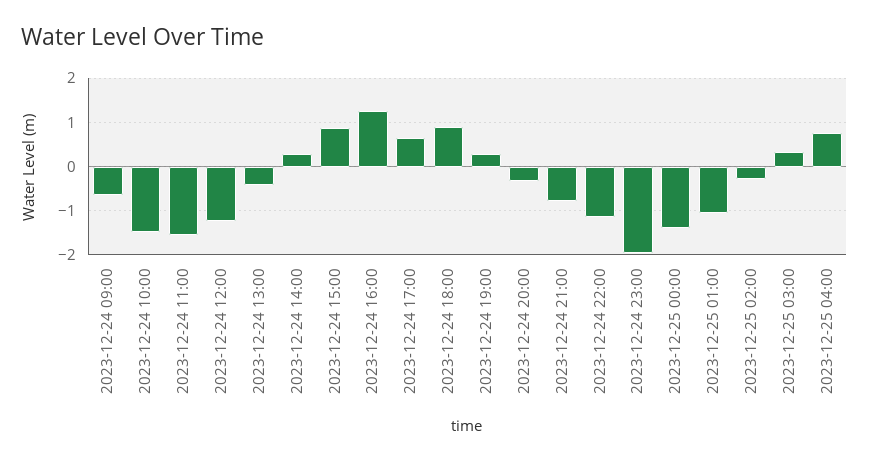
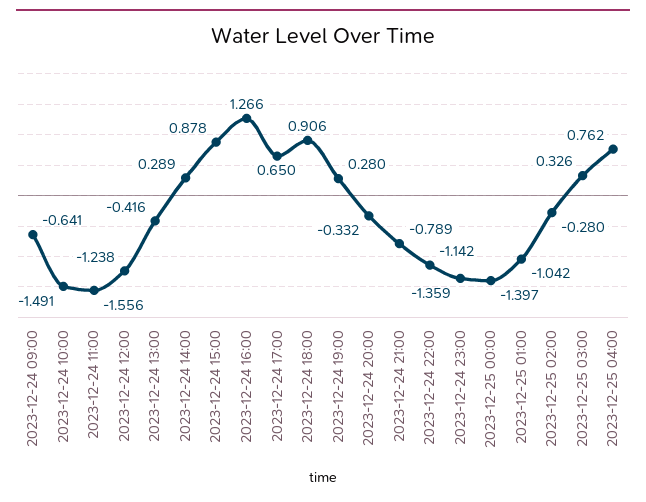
2023-12-24 23:00: -2 -> -1.359

